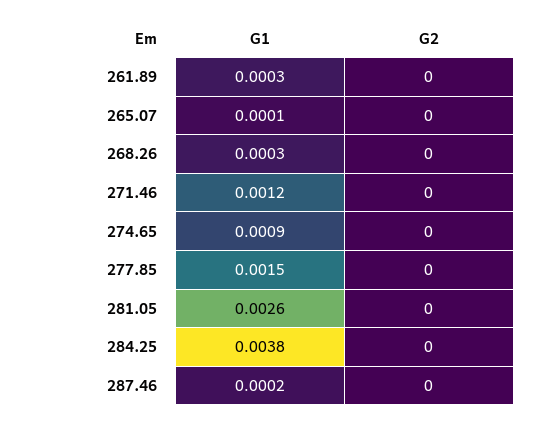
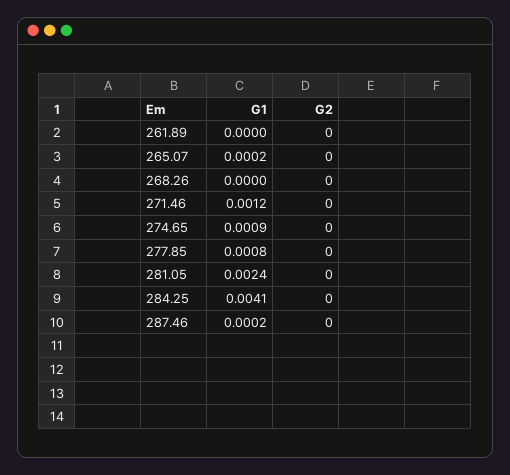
G1, 261.89: 0.0003 -> 0
G1, 265.07: 0.0001 -> 0.0002
G1, 268.26: 0.0003 -> 0
G1, 277.85: 0.0015 -> 0.0008
G1, 281.05: 0.0026 -> 0.0024
G1, 284.25: 0.0038 -> 0.0041

